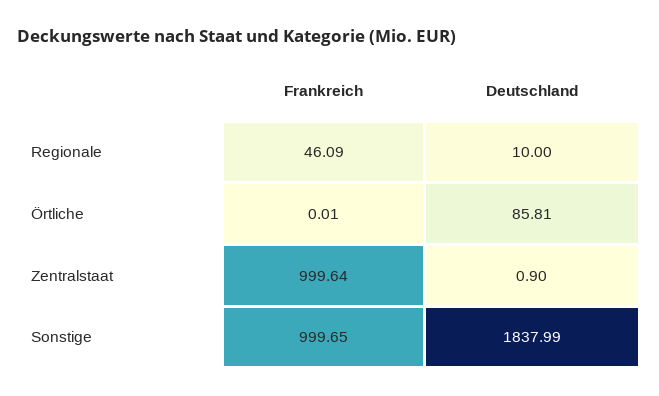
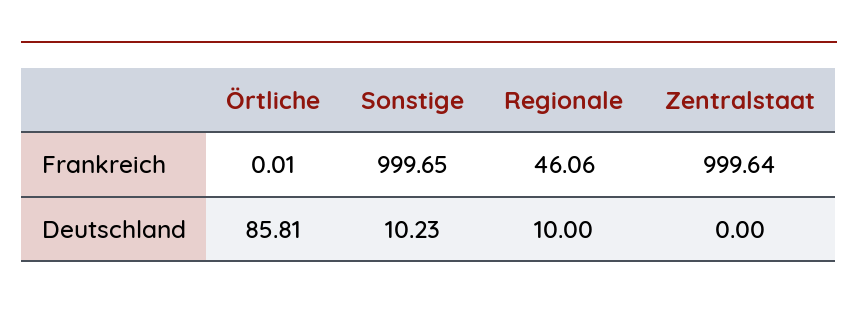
Frankreich, Regionale: 46.09 -> 46.06
Deutschland, Zentralstaat: 0.9 -> 0
Deutschland, Sonstige: 1837.99 -> 10.23

